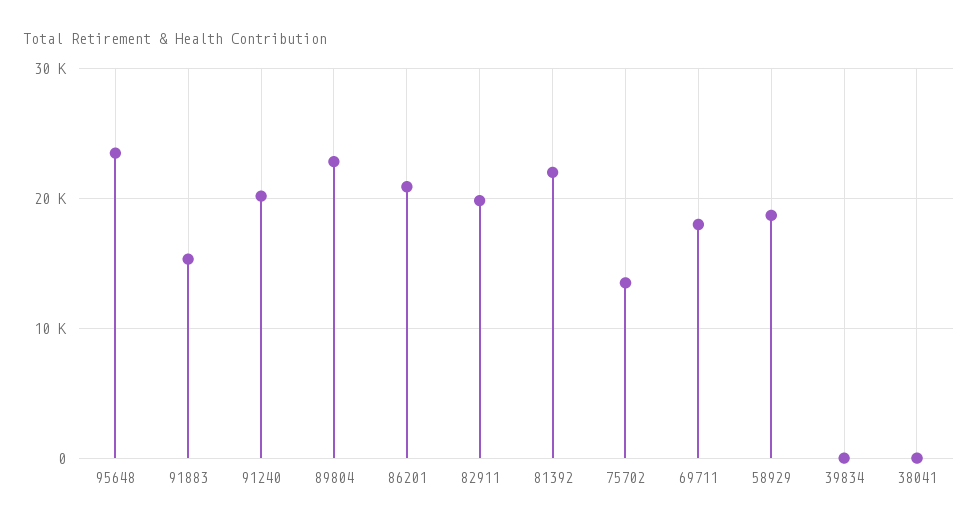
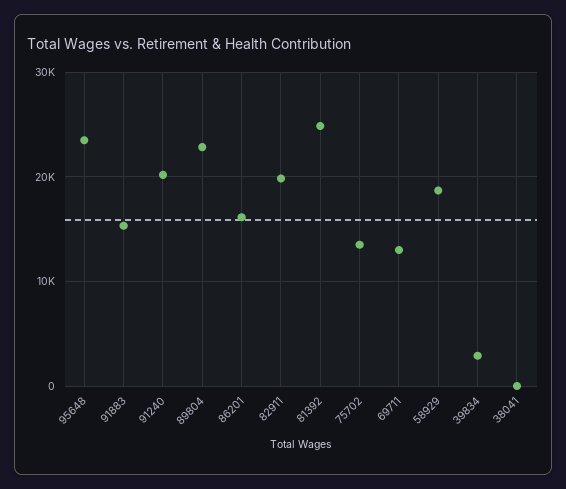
86201: 21000 -> 16000
81392: 22000 -> 25000
69711: 18000 -> 13000
39834: 0 -> 3000

